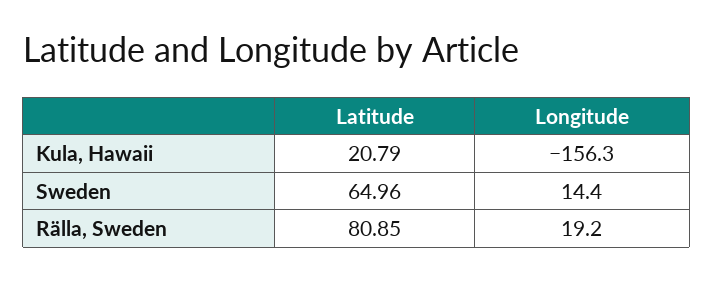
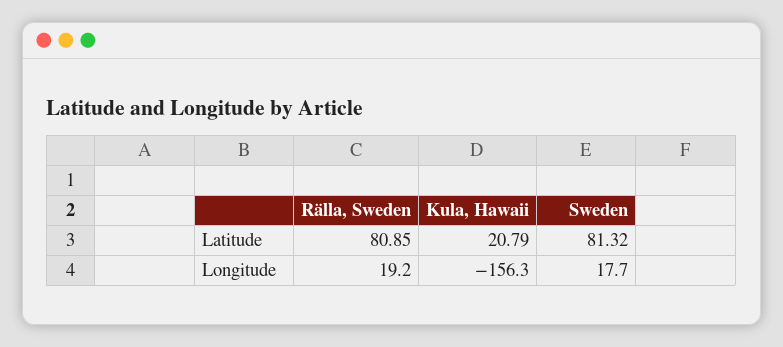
Latitude, Sweden: 64.96 -> 81.32
Longitude, Sweden: 14.4 -> 17.7

